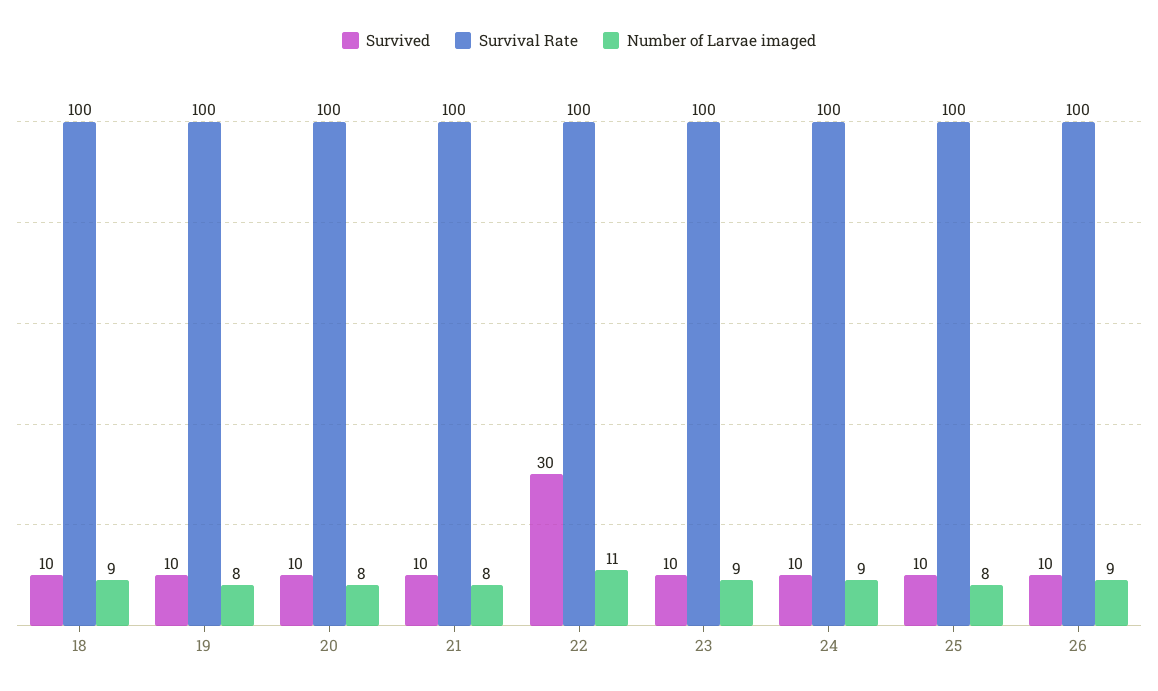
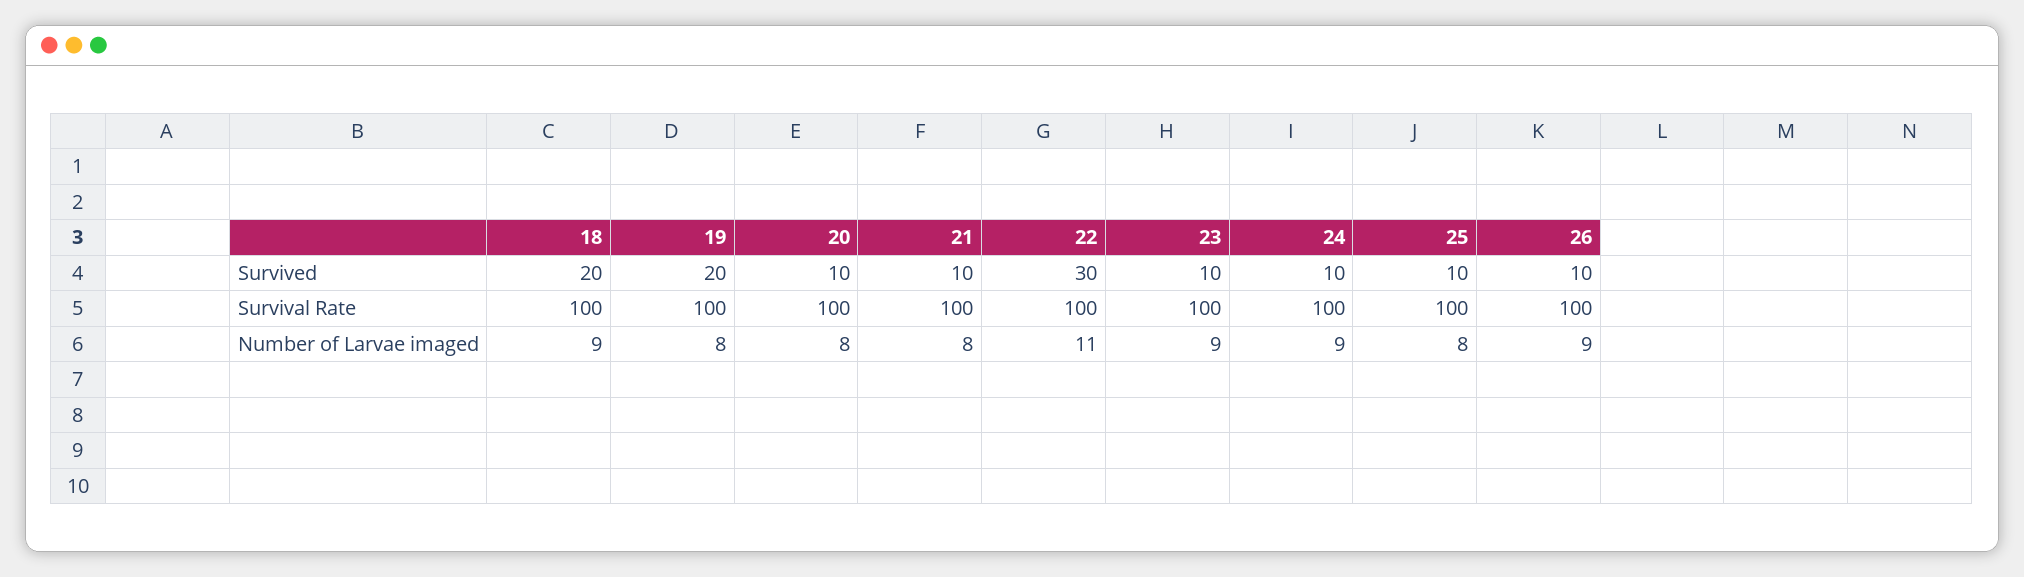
Survived, 18: 10 -> 20
Survived, 19: 10 -> 20

